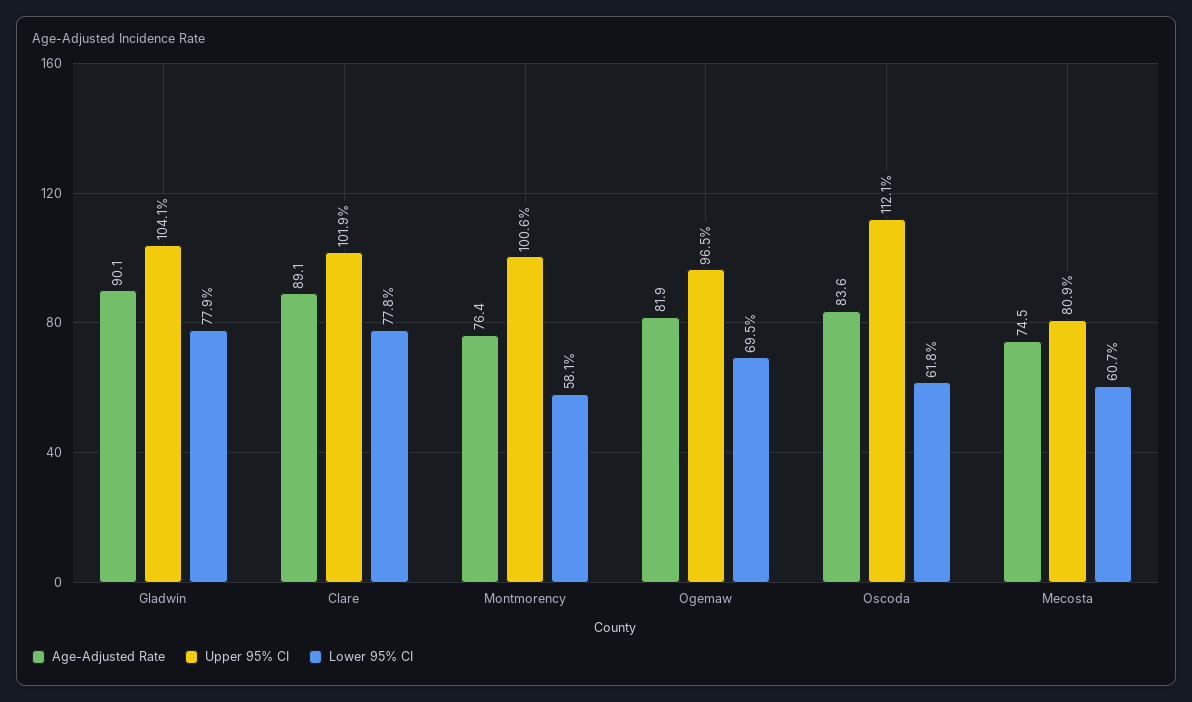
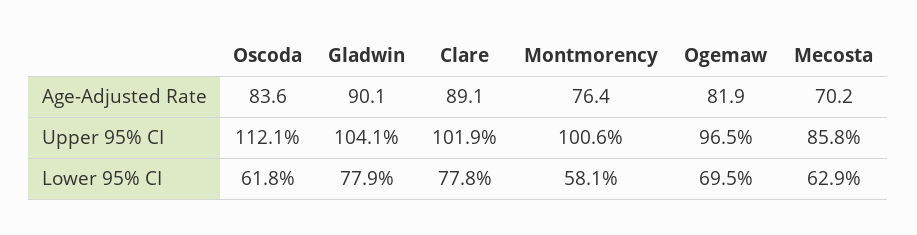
Age-Adjusted Rate, Mecosta: 74.5 -> 70.2
Upper 95% CI, Mecosta: 80.9 -> 85.8
Lower 95% CI, Mecosta: 60.7 -> 62.9

